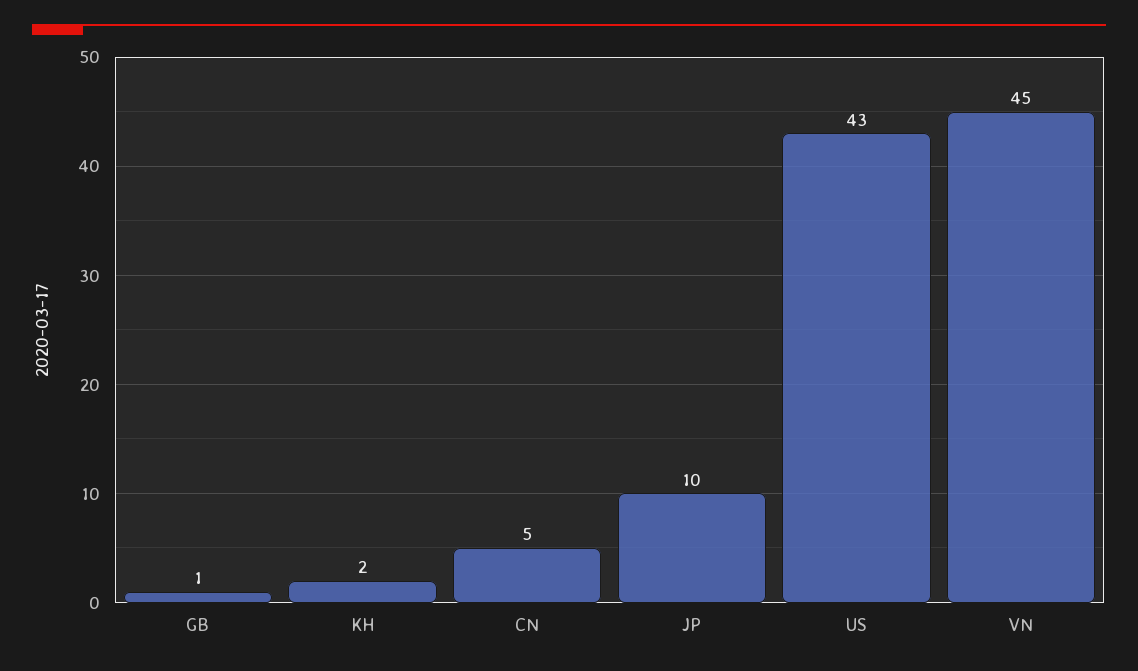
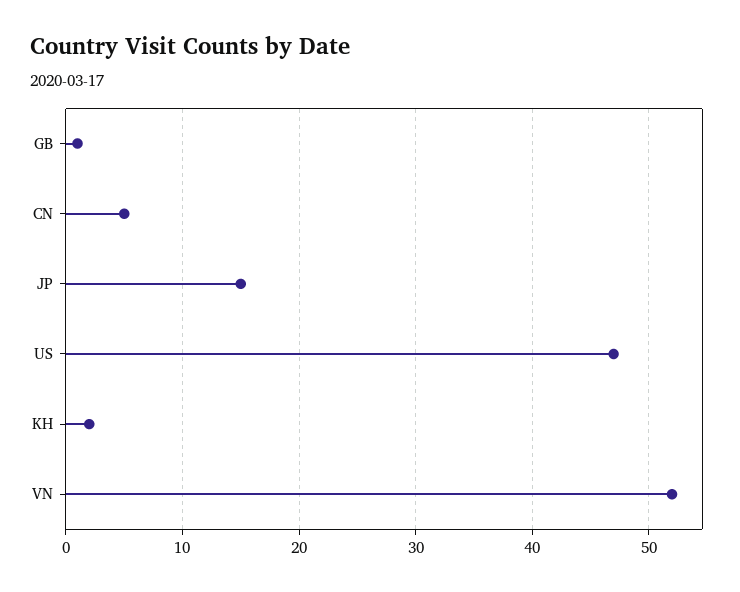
JP: 10 -> 15
US: 43 -> 47
VN: 45 -> 52

